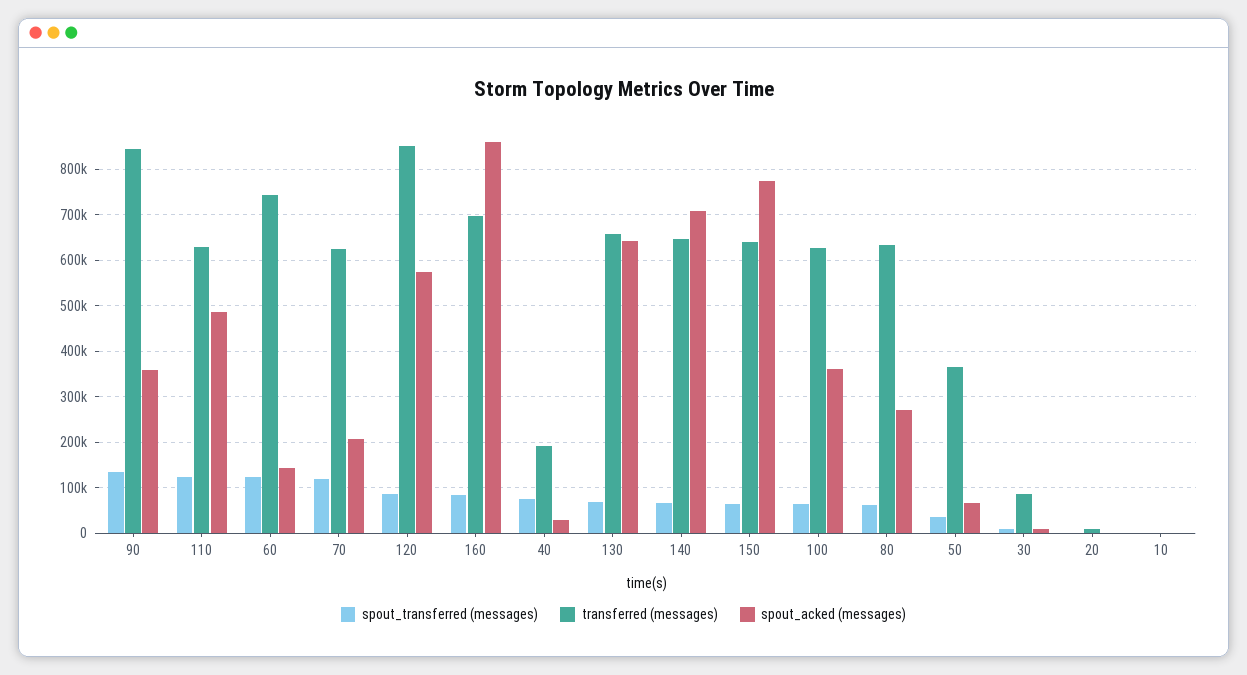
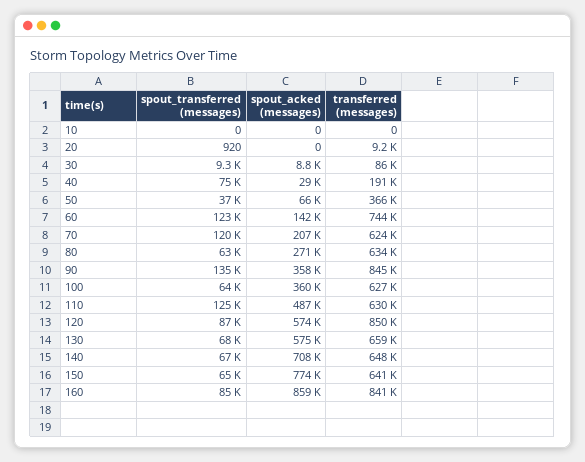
transferred (messages), 160: 700000 -> 841000
spout_acked (messages), 130: 640000 -> 575000

